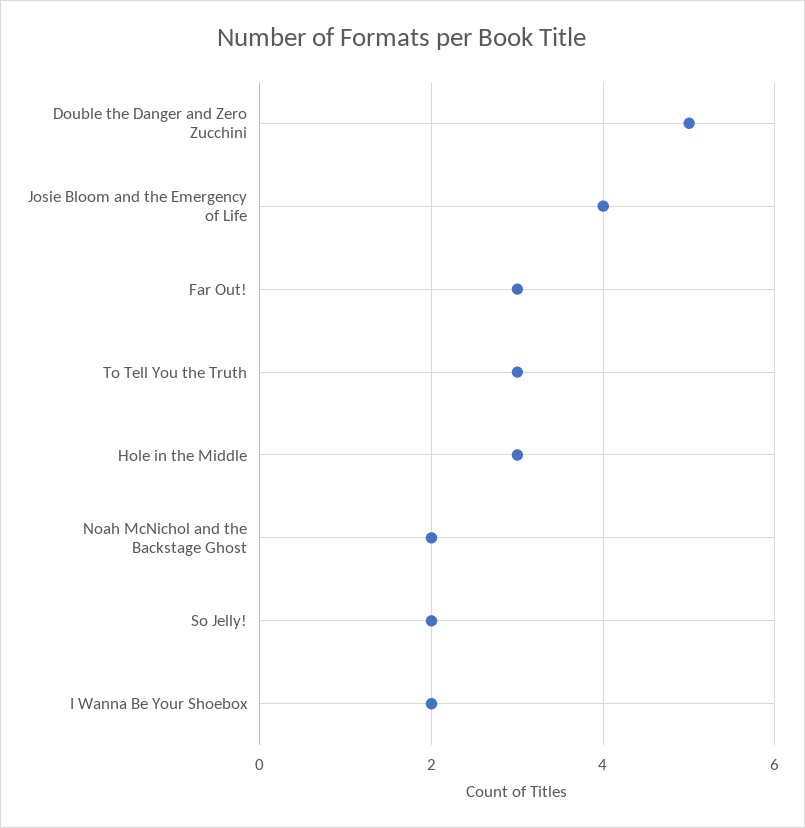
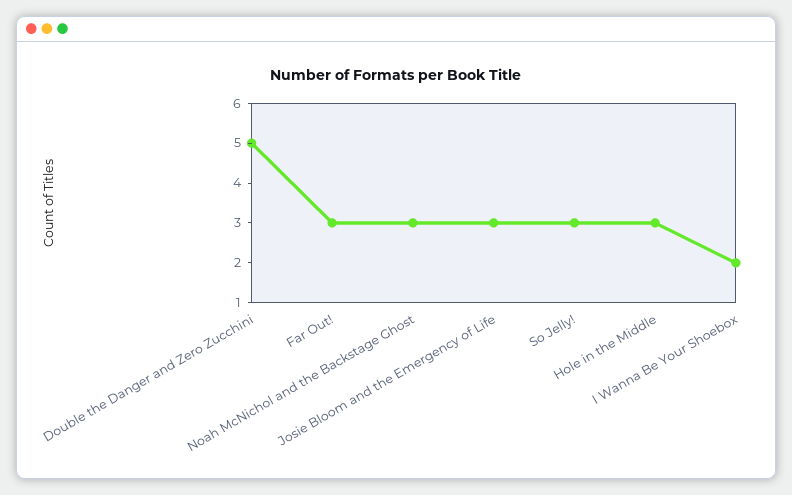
Josie Bloom and the Emergency of Life: 4 -> 3
To Tell You the Truth: 3 -> none
Noah McNichol and the Backstage Ghost: 2 -> 3
So Jelly!: 2 -> 3

